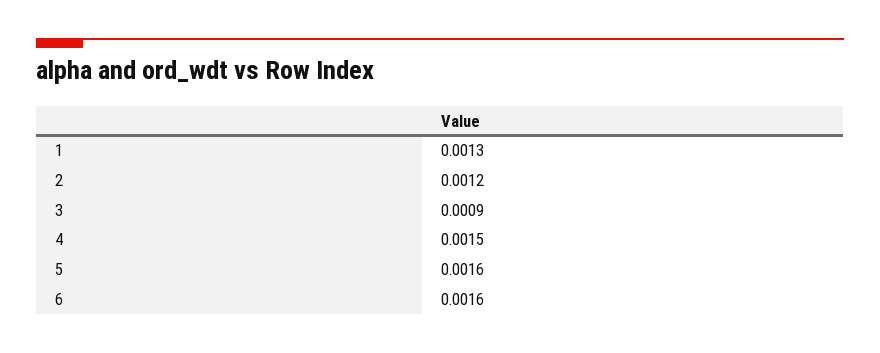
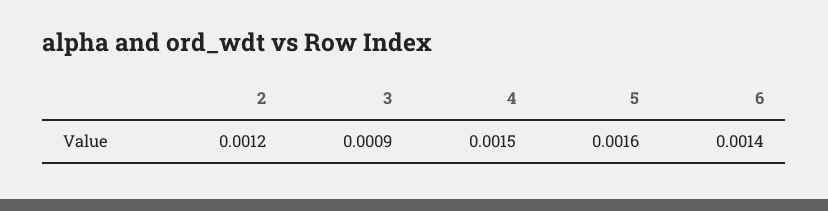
1: 0.0013 -> none
6: 0.0016 -> 0.0014

